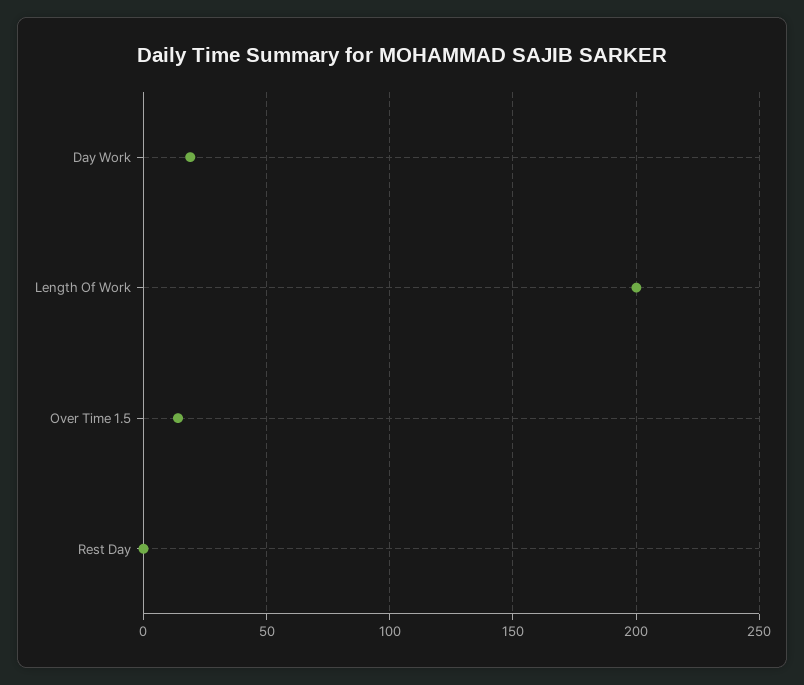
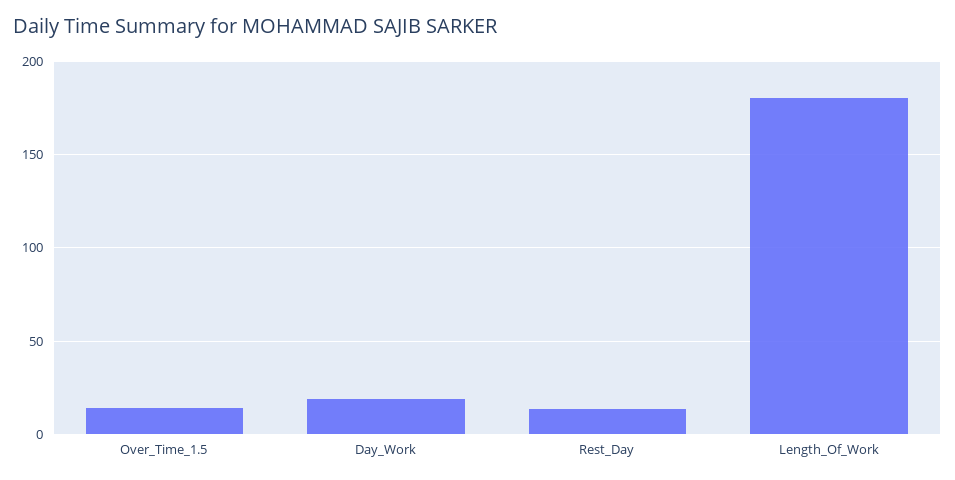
Length Of Work: 200 -> 180
Rest Day: 0 -> 15

